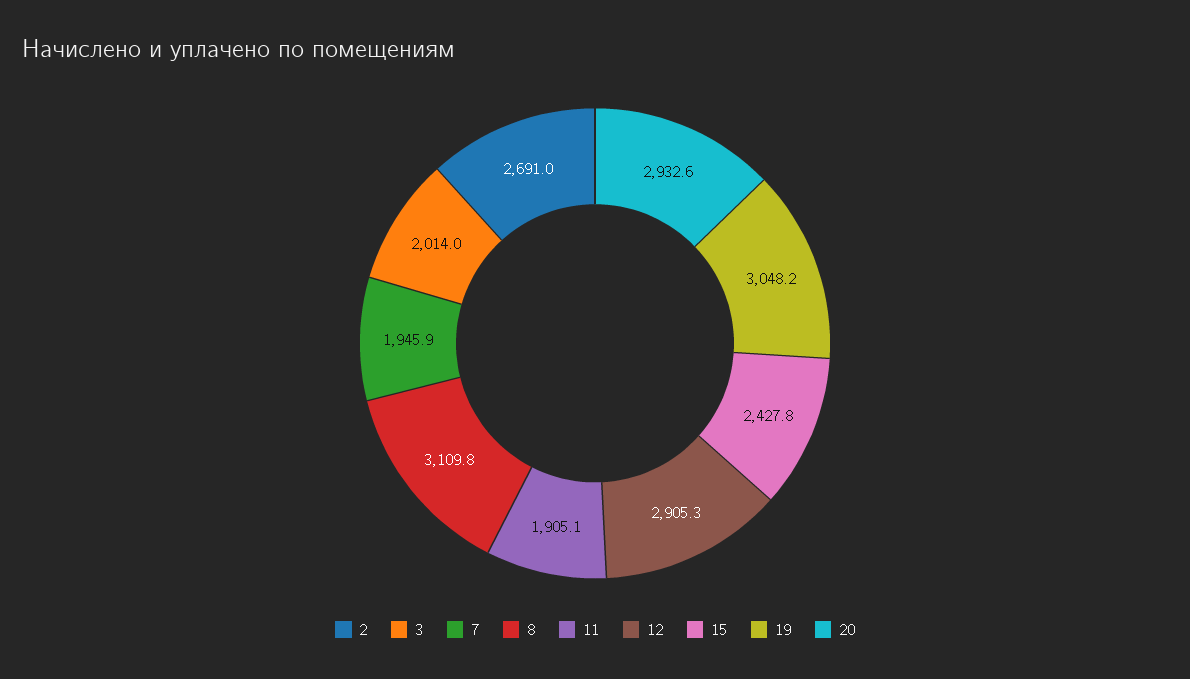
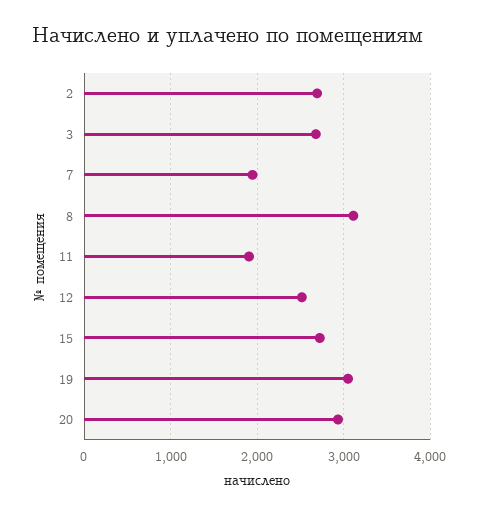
3: 2014 -> 2700
12: 2905.3 -> 2500
15: 2427.8 -> 2700

